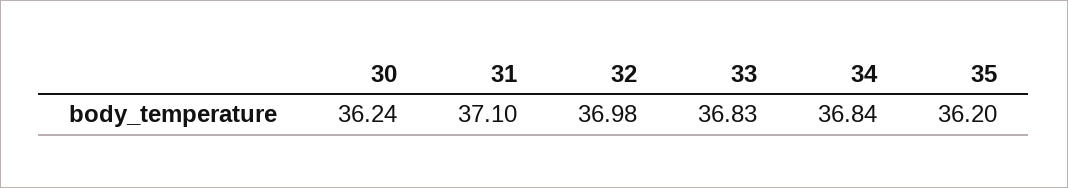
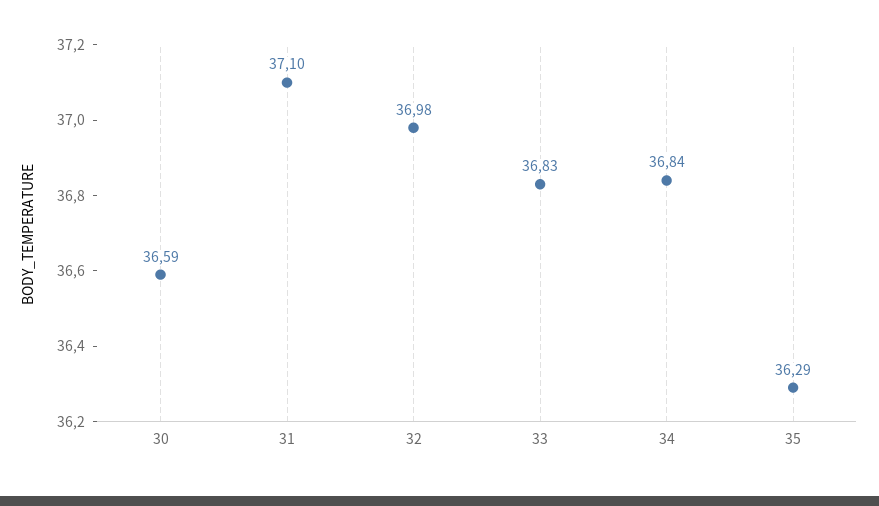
30: 36.24 -> 36.59
35: 36.2 -> 36.29

